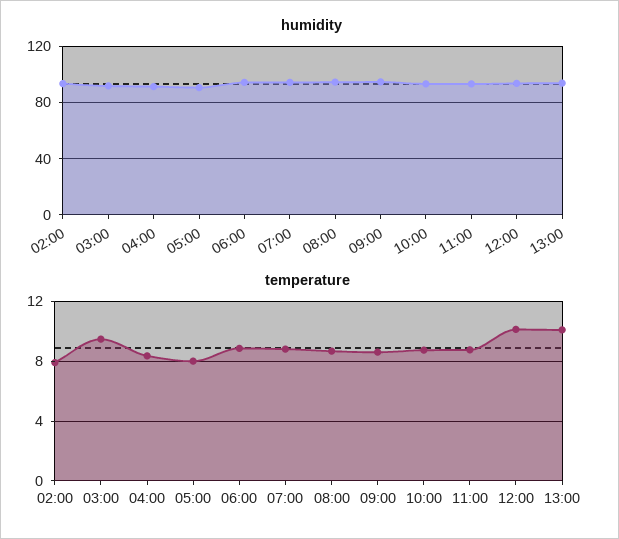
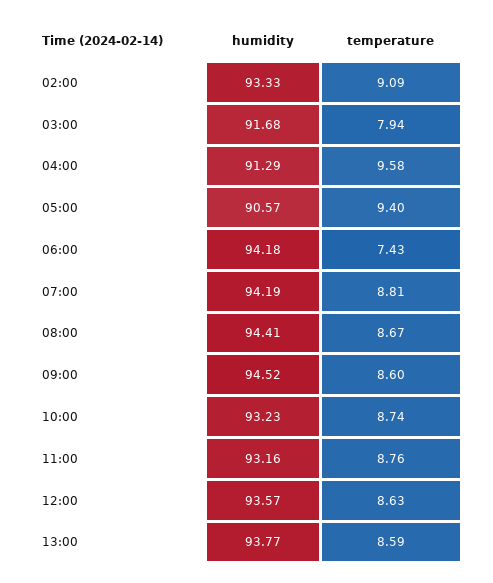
temperature, 02:00: 8 -> 9.09
temperature, 03:00: 9.5 -> 7.94
temperature, 04:00: 8.5 -> 9.58
temperature, 05:00: 8 -> 9.4
temperature, 06:00: 9 -> 7.43
temperature, 12:00: 10 -> 8.63
temperature, 13:00: 10 -> 8.59

